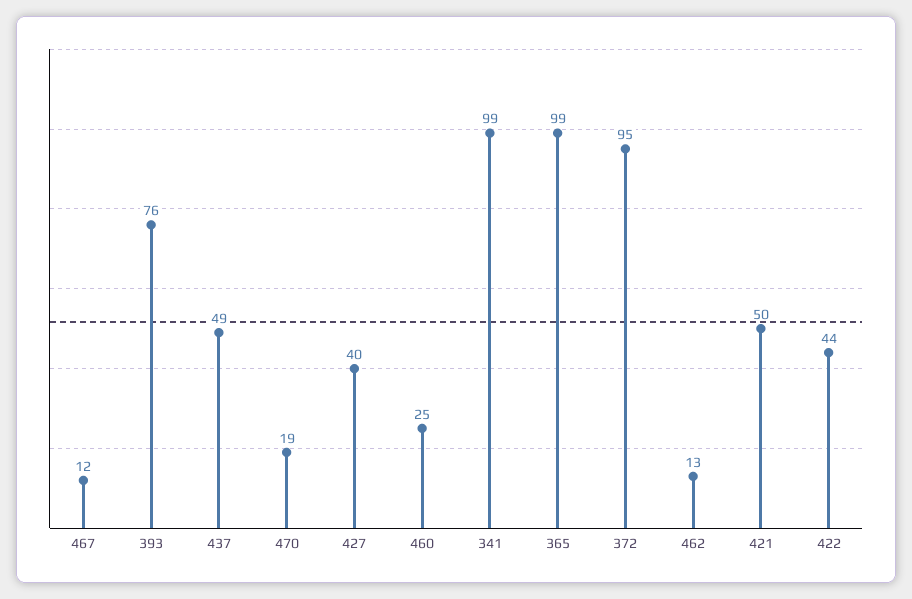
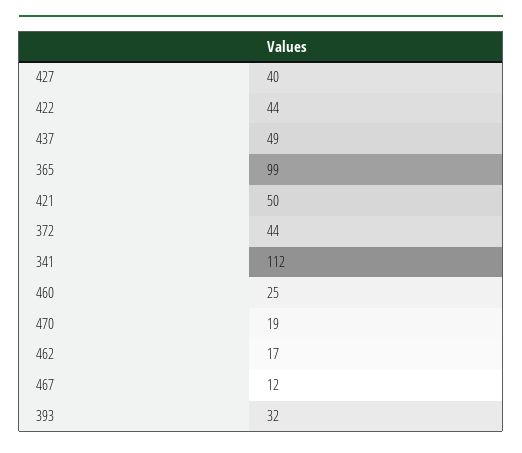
393: 76 -> 32
341: 99 -> 112
372: 95 -> 44
462: 13 -> 17

